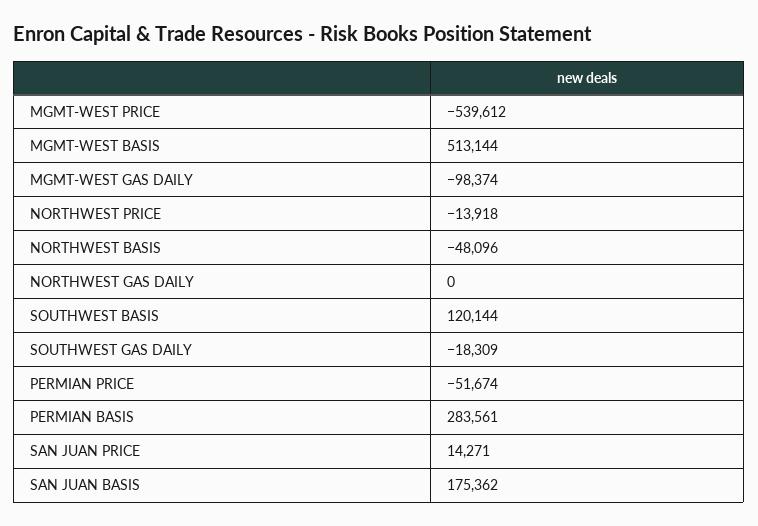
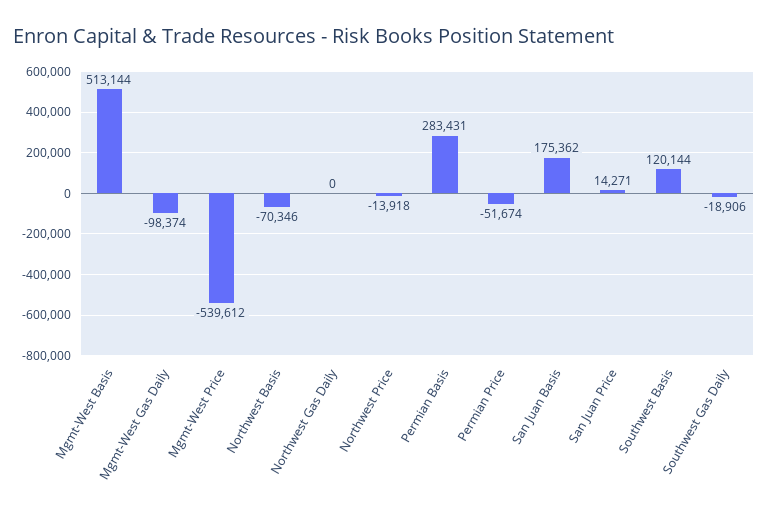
NORTHWEST BASIS: -48096 -> -70346
SOUTHWEST GAS DAILY: -18309 -> -18906
PERMIAN BASIS: 283561 -> 283431

